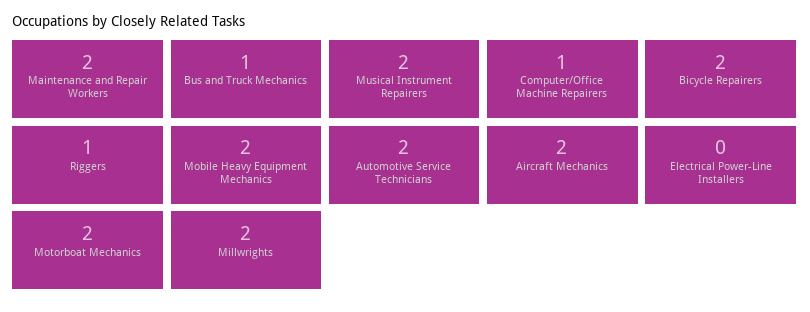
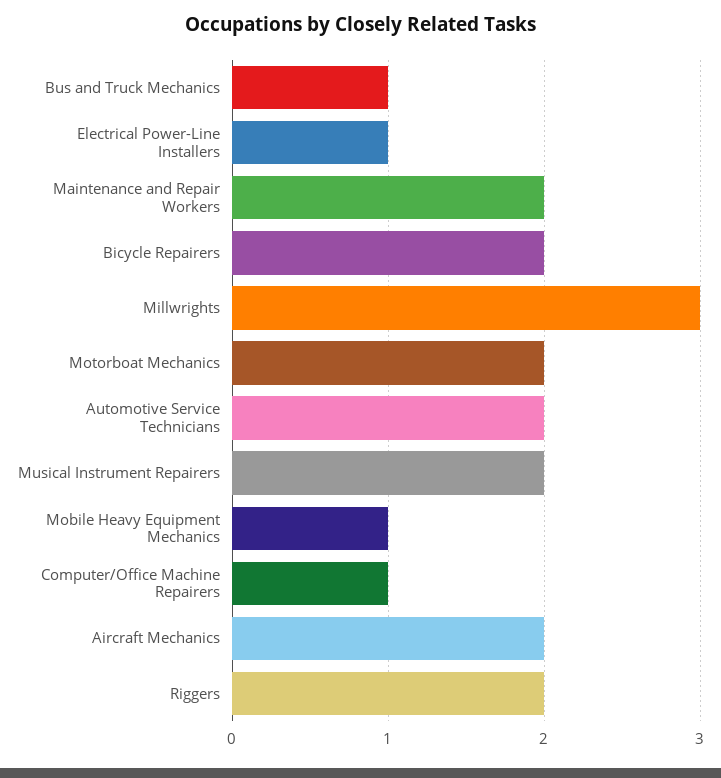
Riggers: 1 -> 2
Mobile Heavy Equipment Mechanics: 2 -> 1
Electrical Power-Line Installers: 0 -> 1
Millwrights: 2 -> 3

